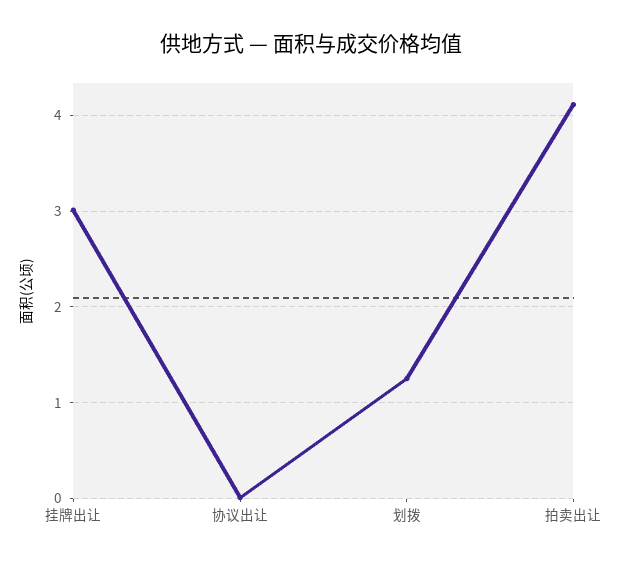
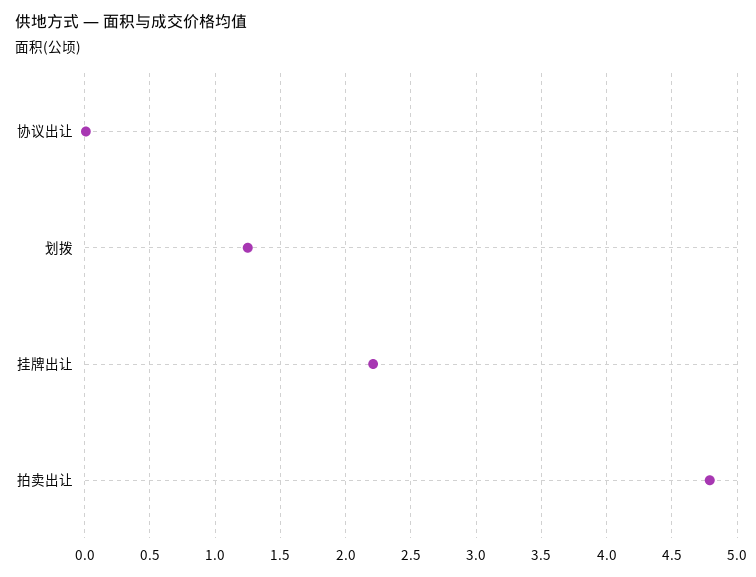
挂牌出让: 3 -> 2.2
拍卖出让: 4.1 -> 4.8

